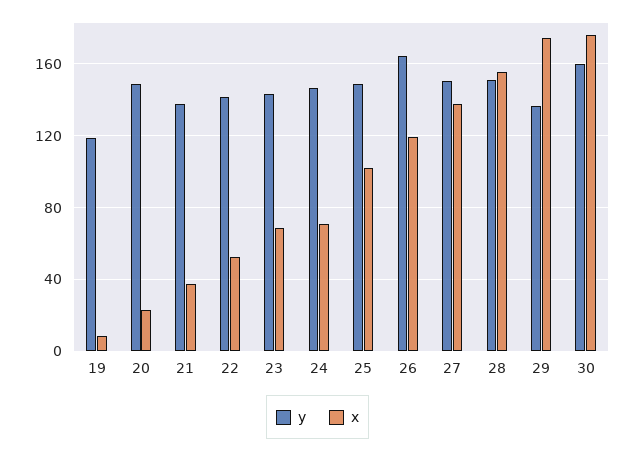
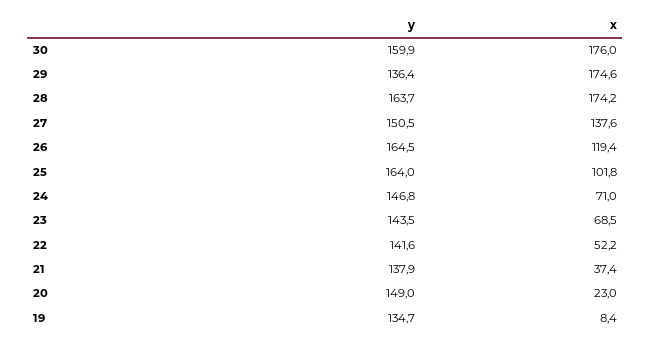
y, 19: 120 -> 134.7
y, 25: 150 -> 164
y, 28: 150 -> 163.7
x, 28: 155 -> 174.2

